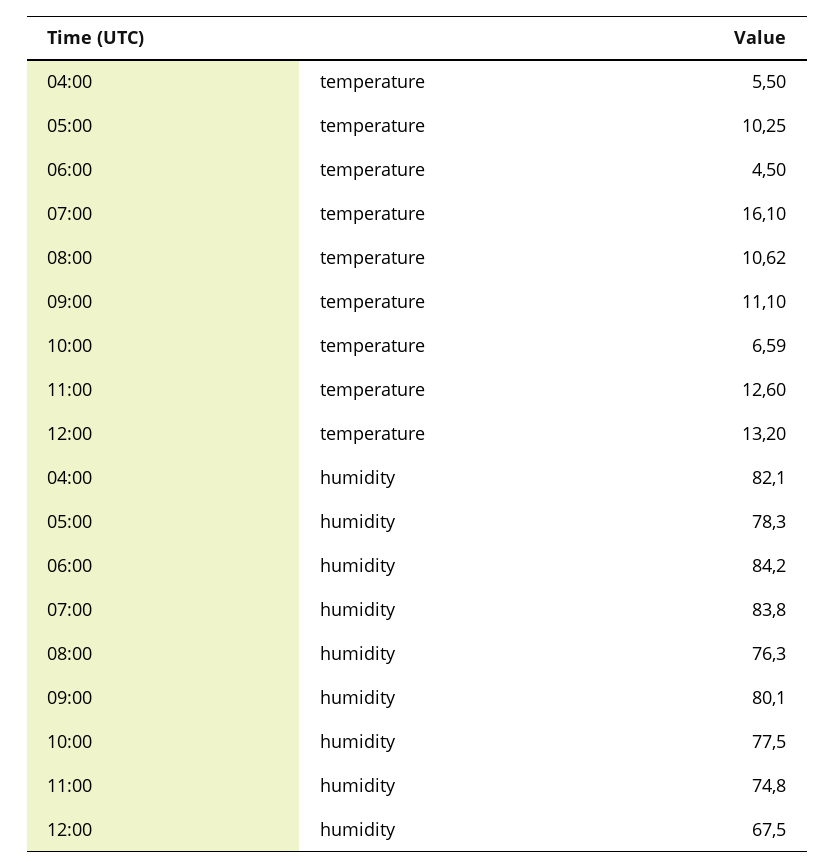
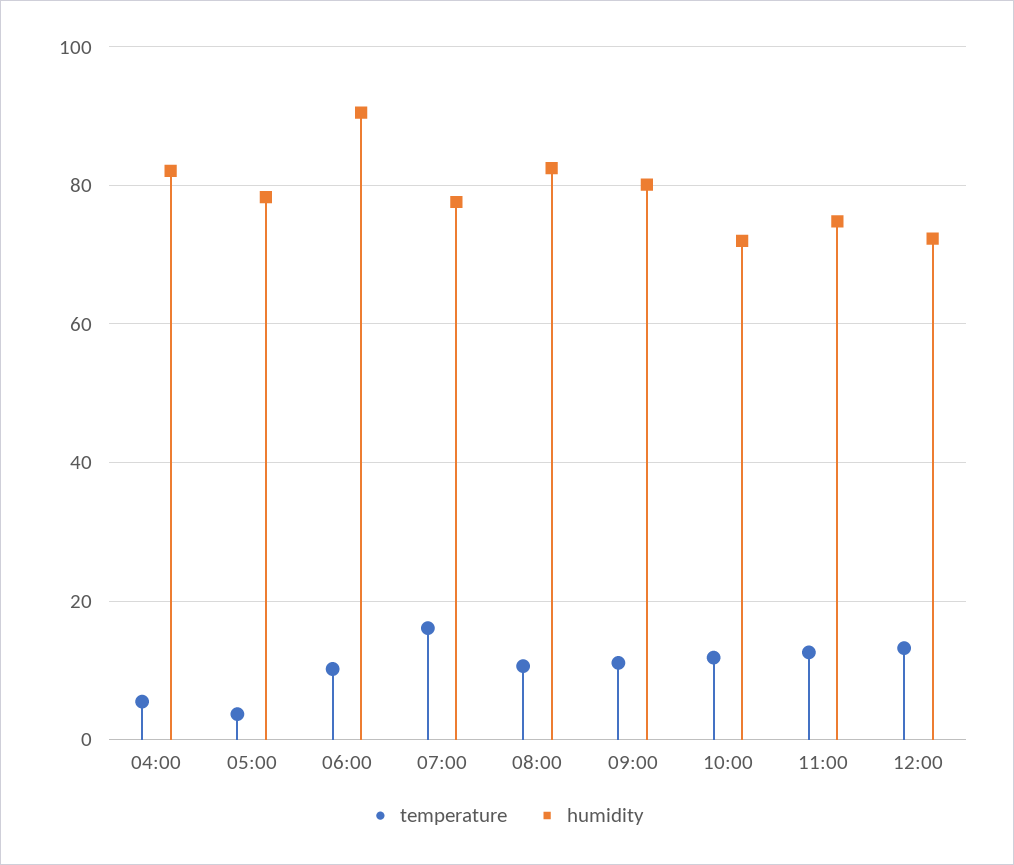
temperature, 05:00: 10.25 -> 4
temperature, 06:00: 4.5 -> 10
temperature, 10:00: 6.59 -> 12
humidity, 06:00: 84.2 -> 90
humidity, 07:00: 83.8 -> 78
humidity, 08:00: 76.3 -> 82
humidity, 10:00: 77.5 -> 72
humidity, 12:00: 67.5 -> 72

